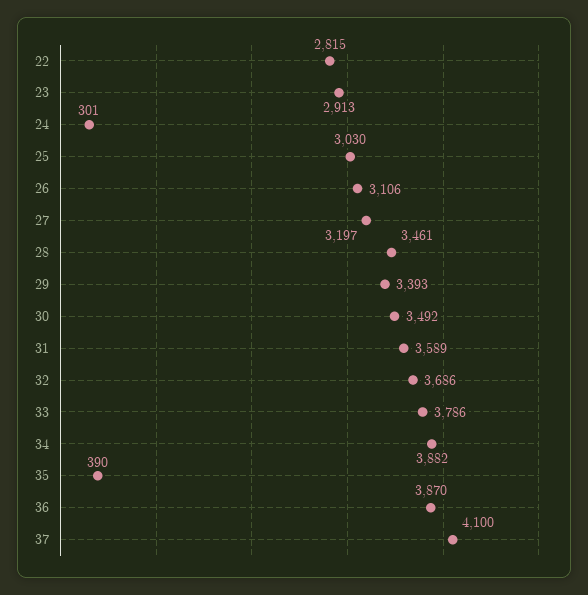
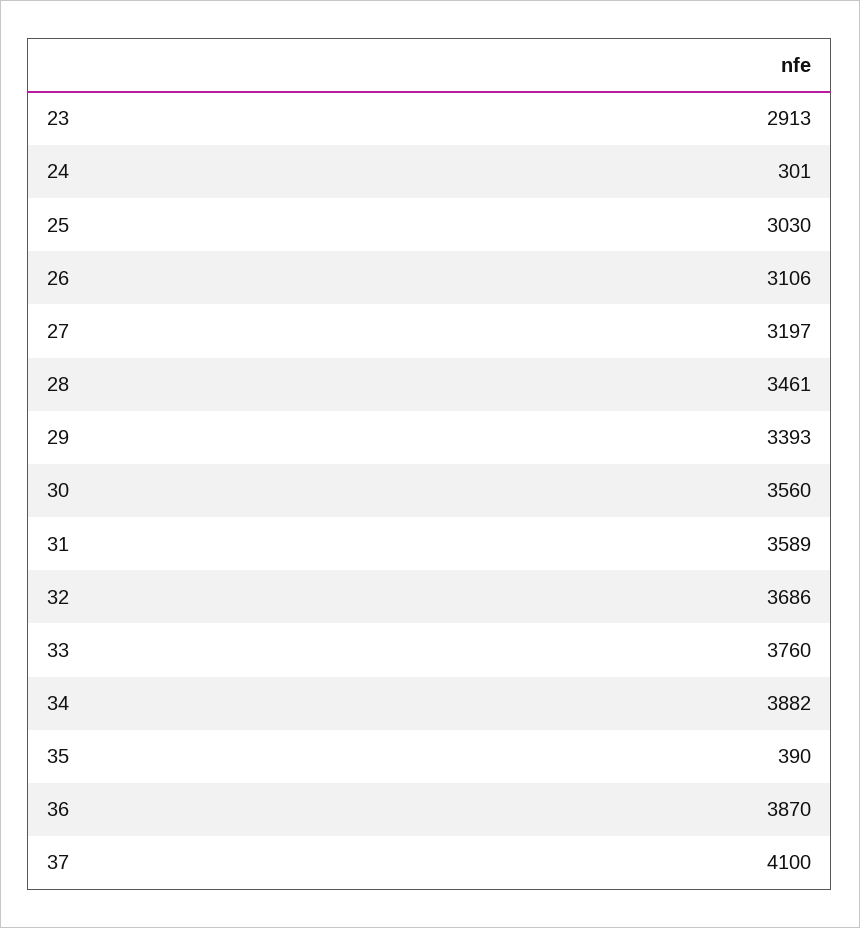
22: 2815 -> none
30: 3492 -> 3560
33: 3786 -> 3760

